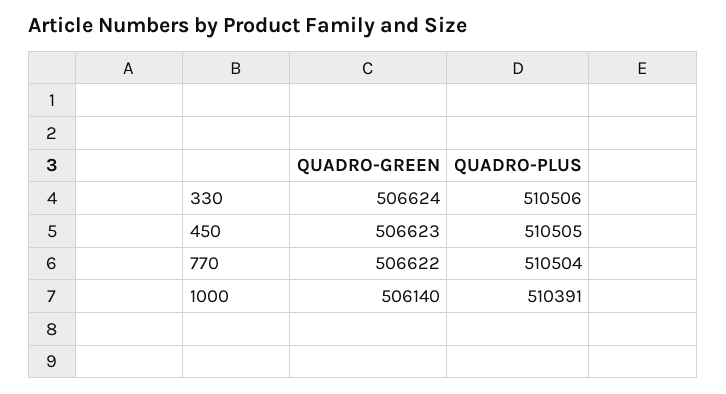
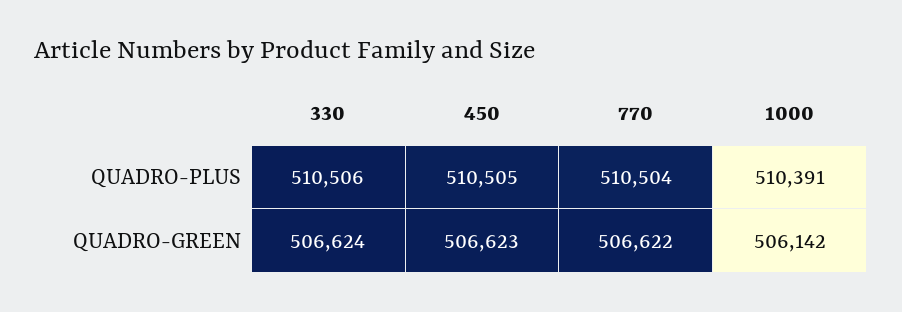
QUADRO-GREEN, 1000: 506140 -> 506142

